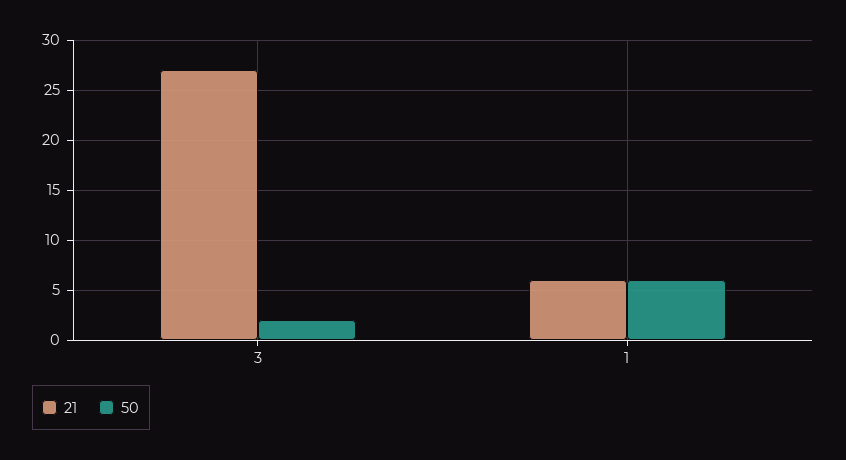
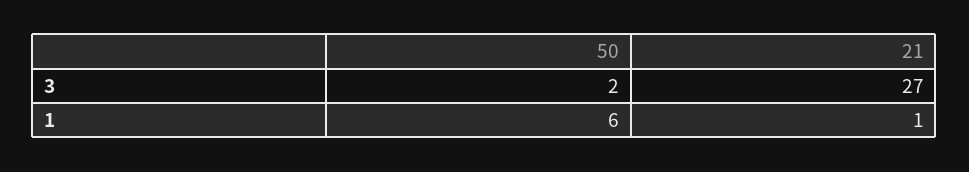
21, 1: 6 -> 1

